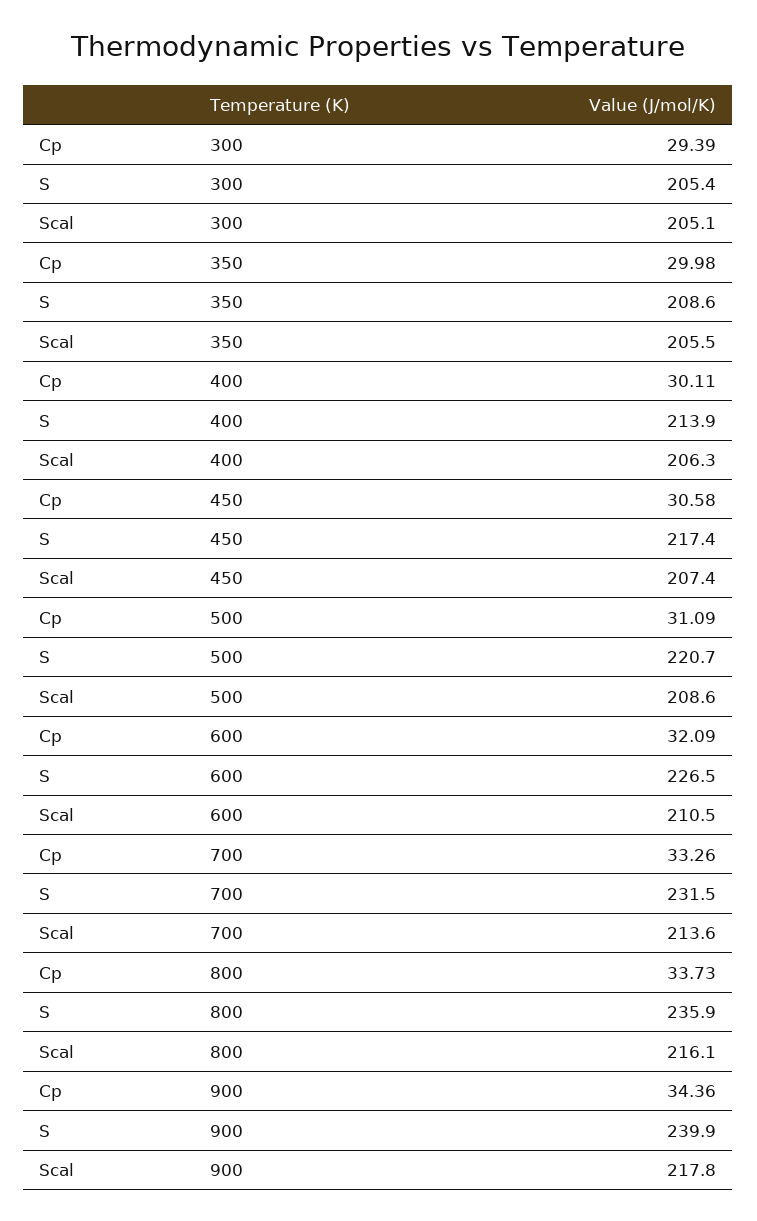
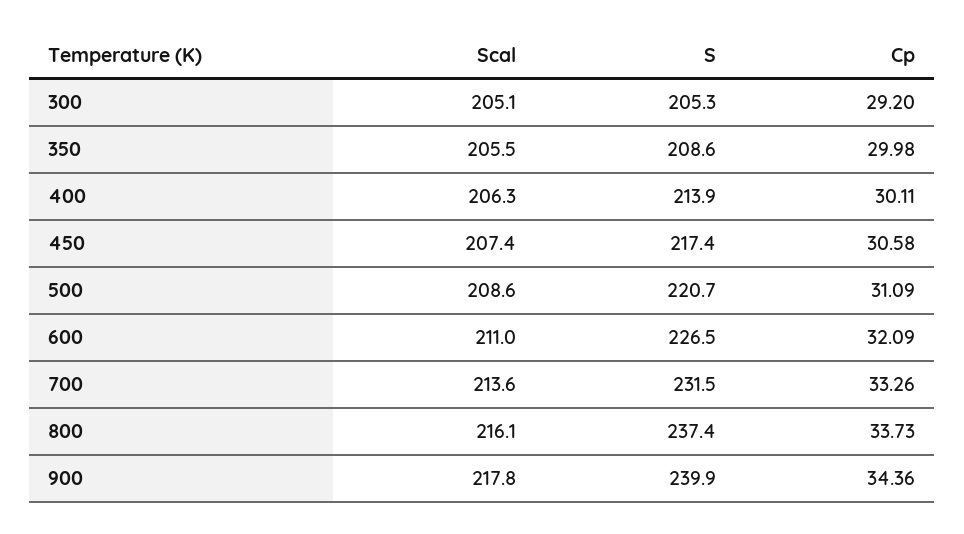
Cp, 300: 29.39 -> 29.2
S, 300: 205.4 -> 205.3
Scal, 600: 210.5 -> 211
S, 800: 235.9 -> 237.4

